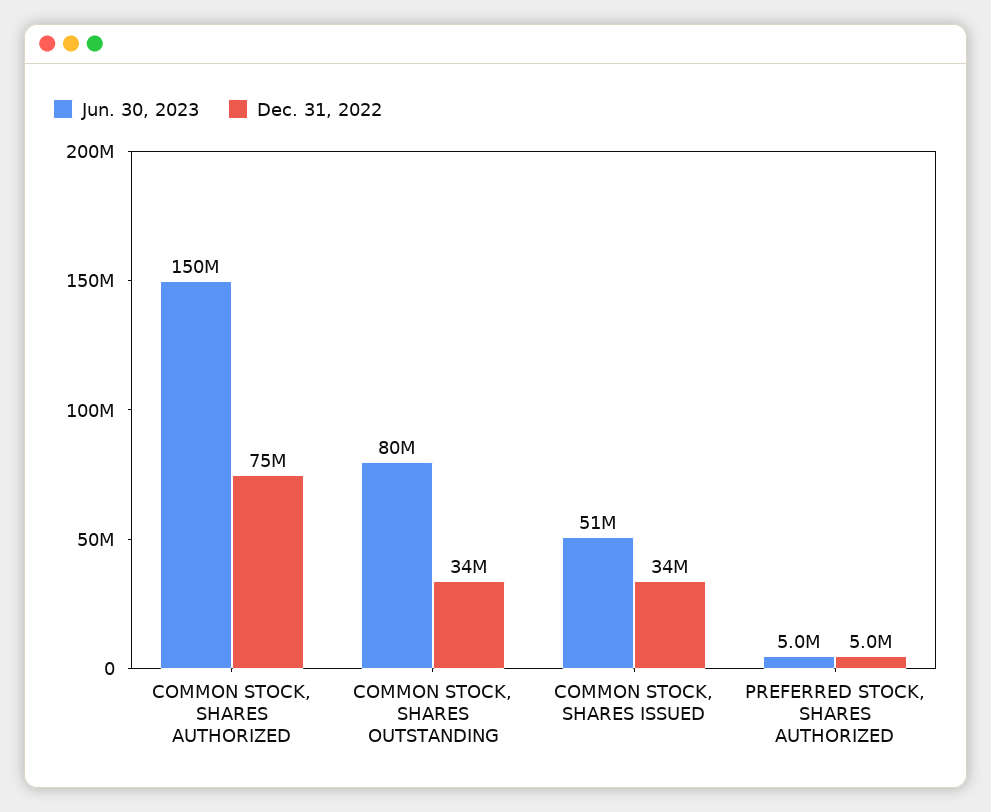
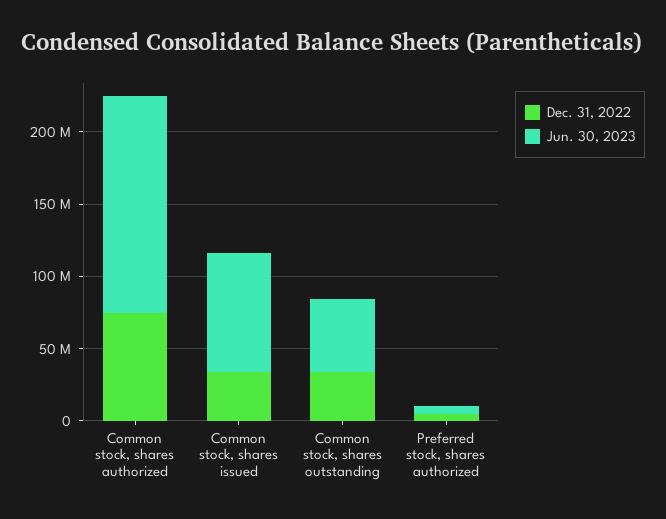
Jun. 30, 2023, COMMON STOCK, SHARES OUTSTANDING: 80000000 -> 50000000
Jun. 30, 2023, COMMON STOCK, SHARES ISSUED: 51000000 -> 80000000

